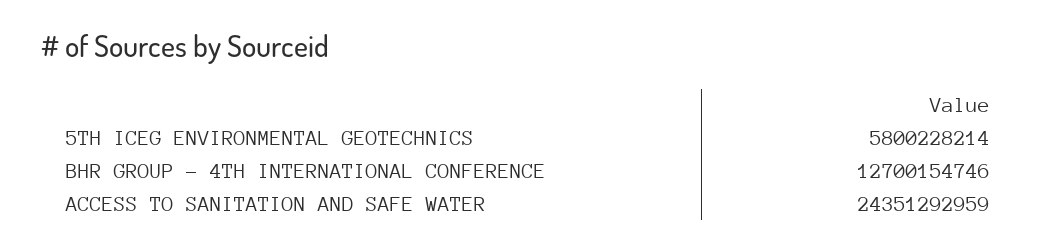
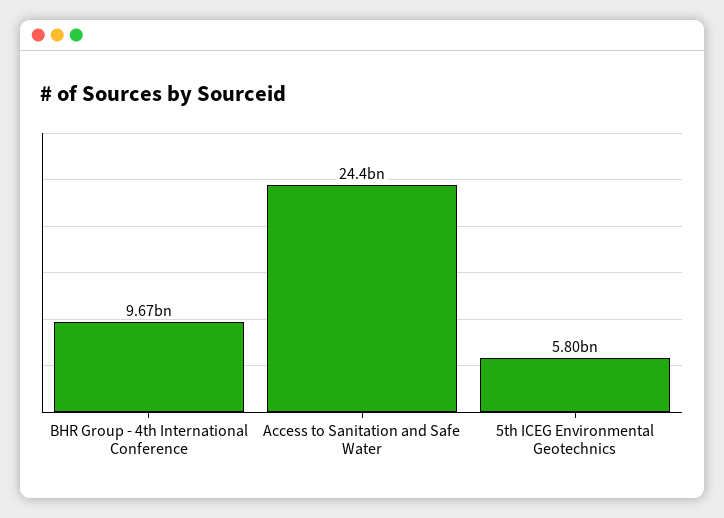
BHR GROUP - 4TH INTERNATIONAL CONFERENCE: 12700154746 -> 9670000000

